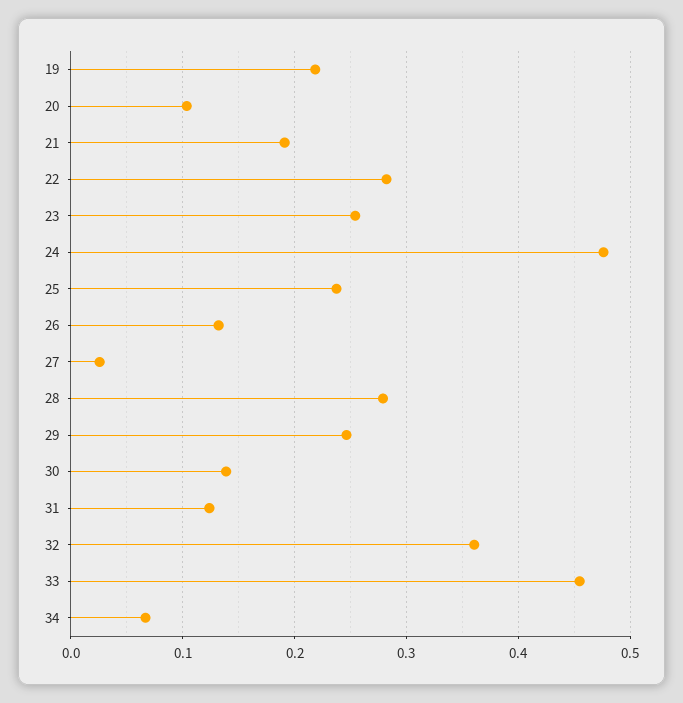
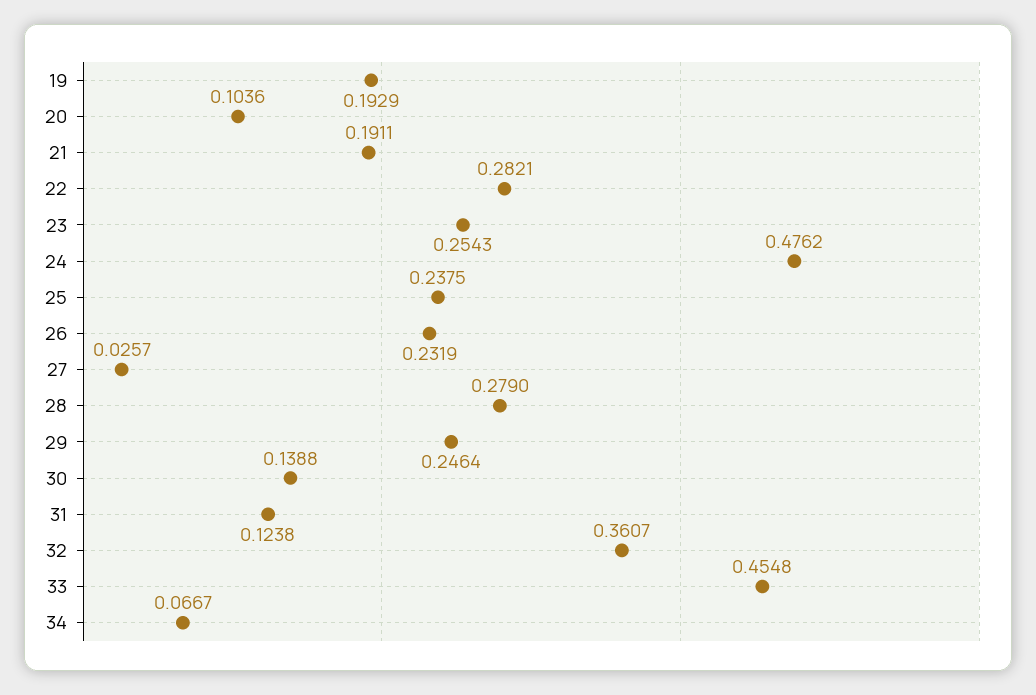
19: 0.22 -> 0.1929
26: 0.13 -> 0.2319

